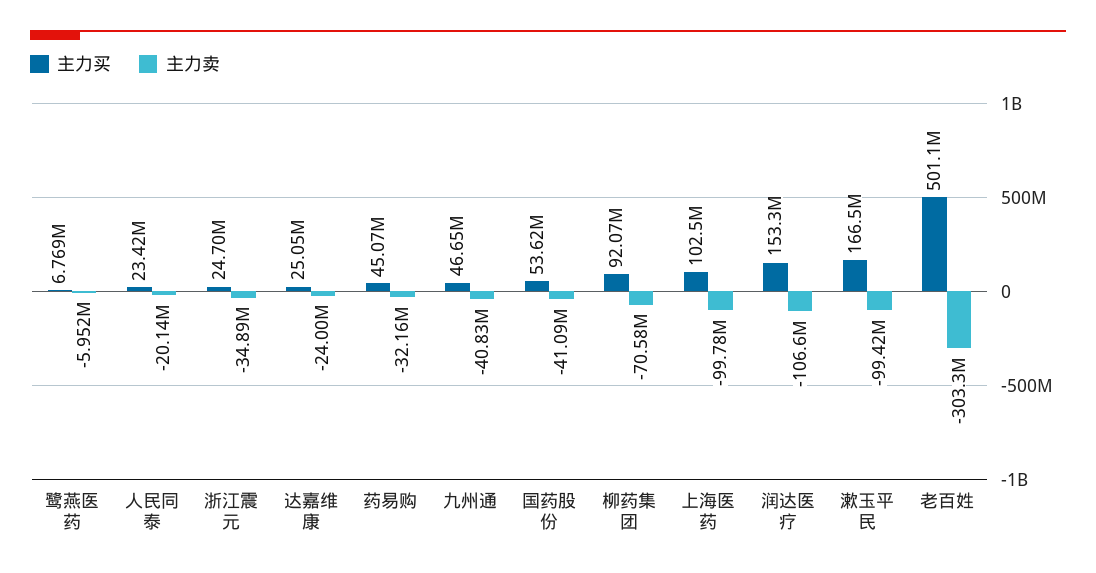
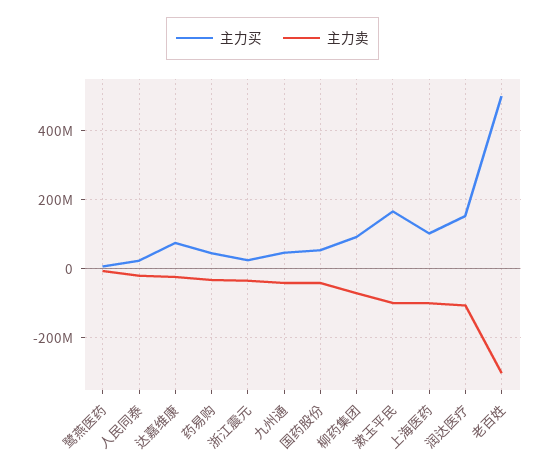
主力买, 达嘉维康: 25050000 -> 80000000

